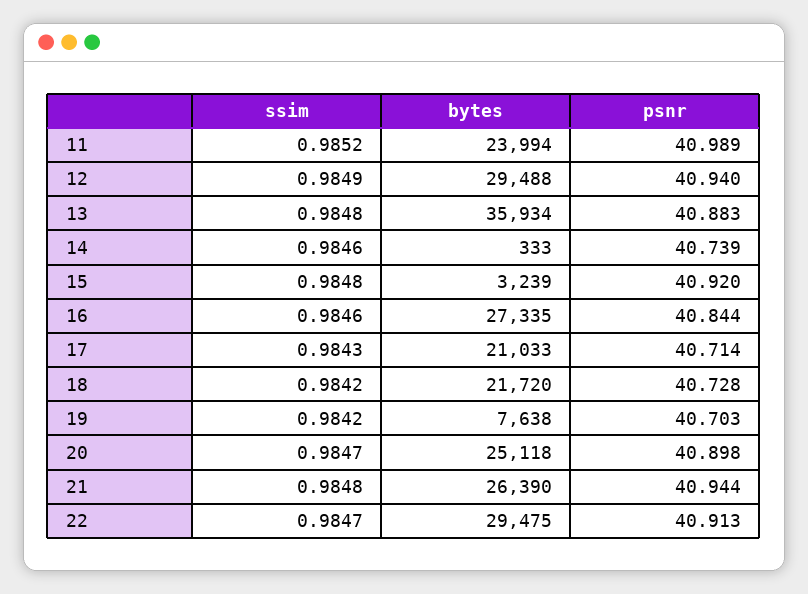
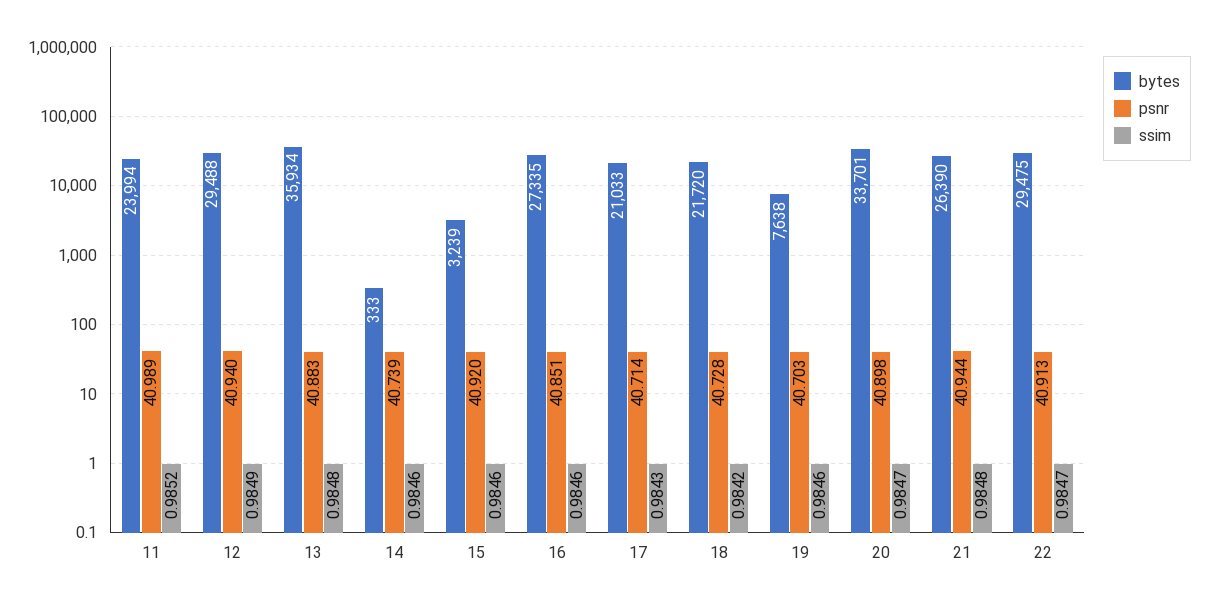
ssim, 15: 0.9848 -> 0.9846
psnr, 16: 40.844 -> 40.851
ssim, 19: 0.9842 -> 0.9846
bytes, 20: 25118 -> 33701

